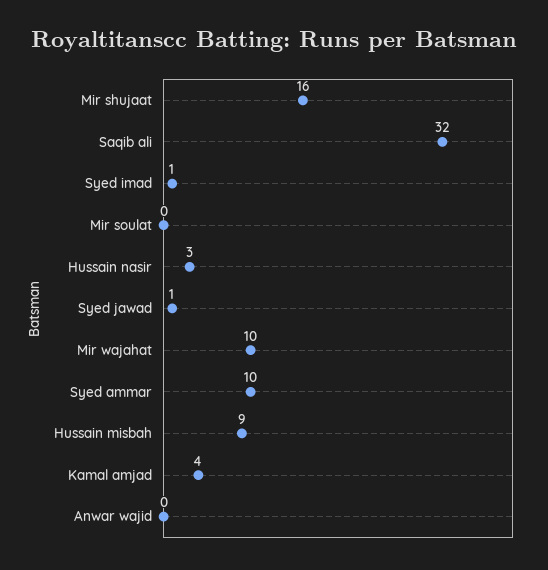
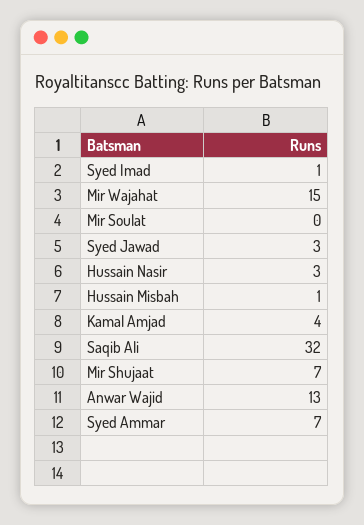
Mir shujaat: 16 -> 7
Syed jawad: 1 -> 3
Mir wajahat: 10 -> 15
Syed ammar: 10 -> 7
Hussain misbah: 9 -> 1
Anwar wajid: 0 -> 13

